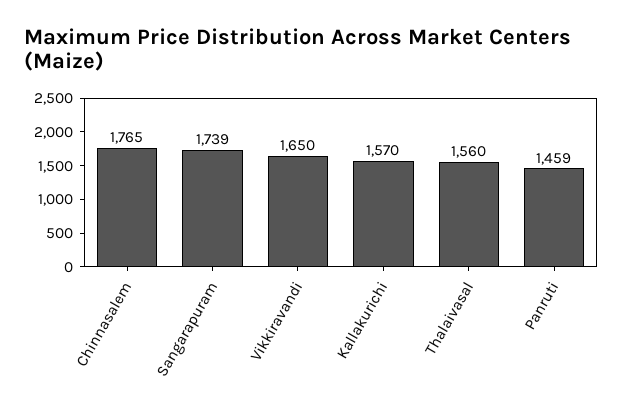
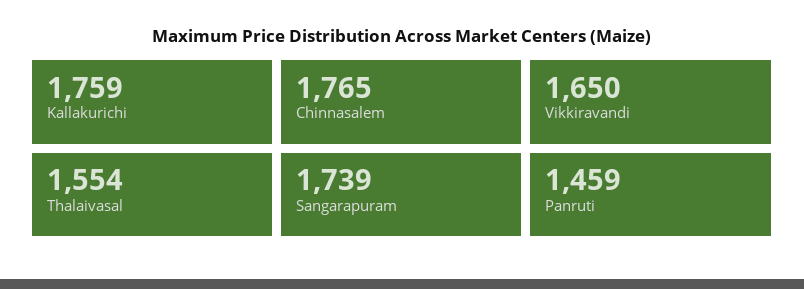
Kallakurichi: 1570 -> 1759
Thalaivasal: 1560 -> 1554

